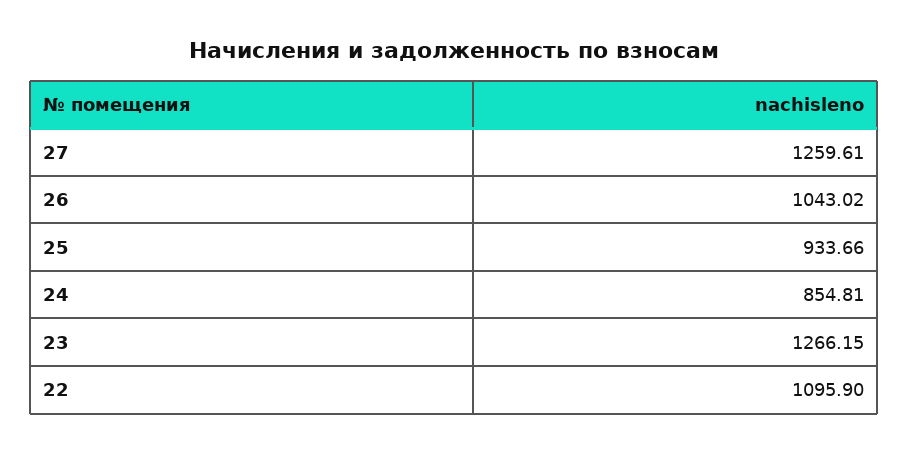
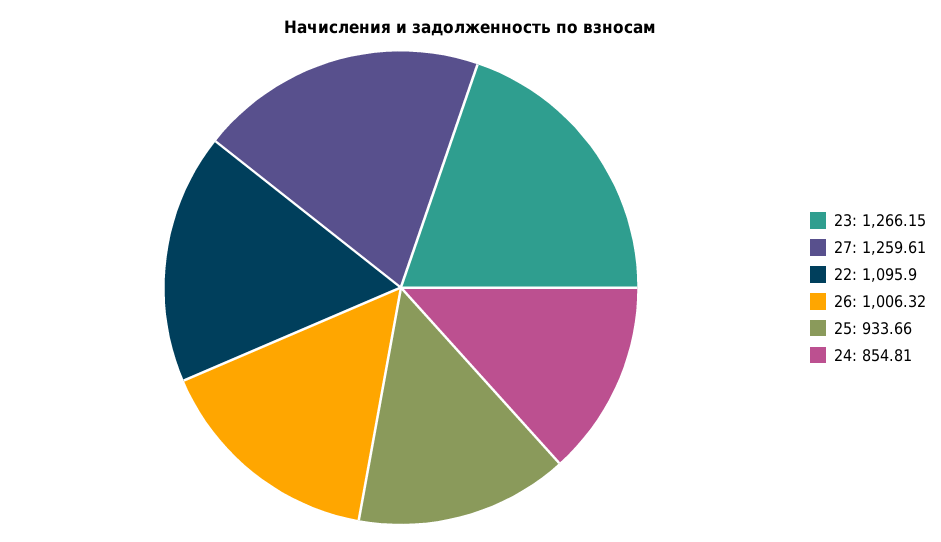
26: 1043.02 -> 1006.32

